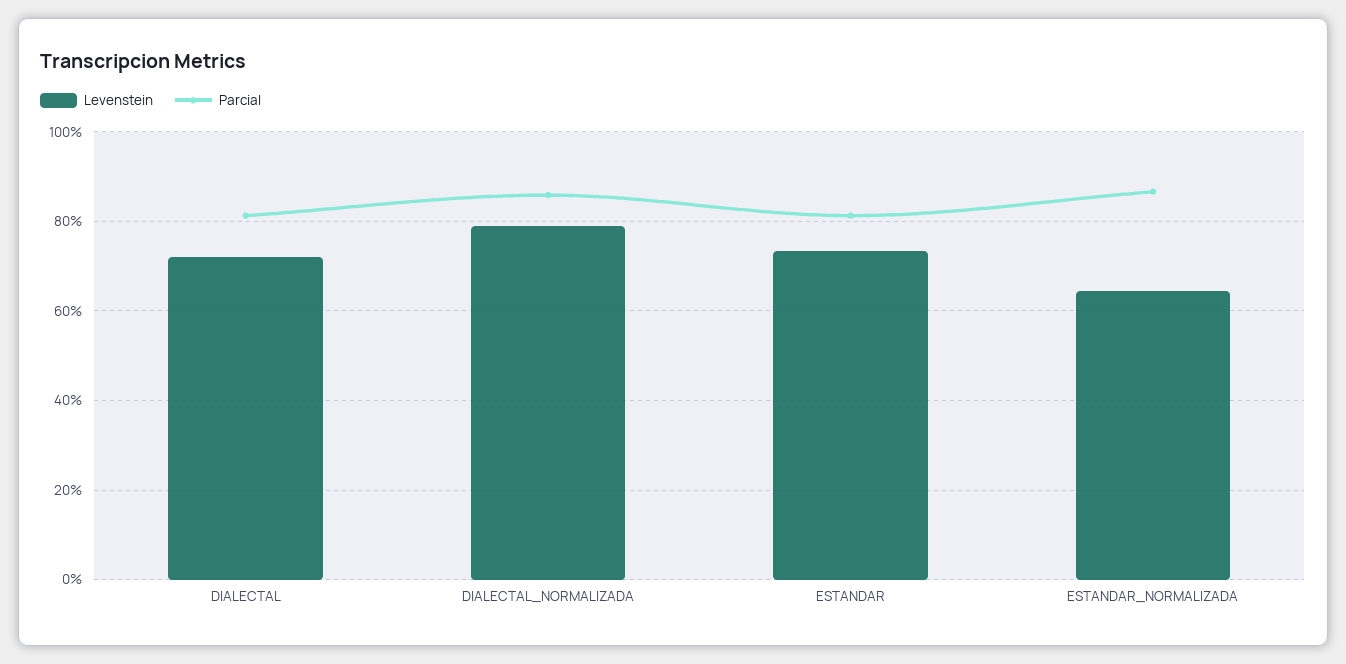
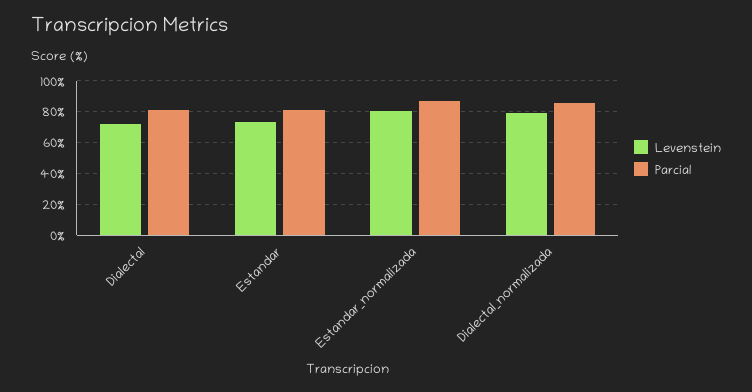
Levenstein, ESTANDAR_NORMALIZADA: 64 -> 80

